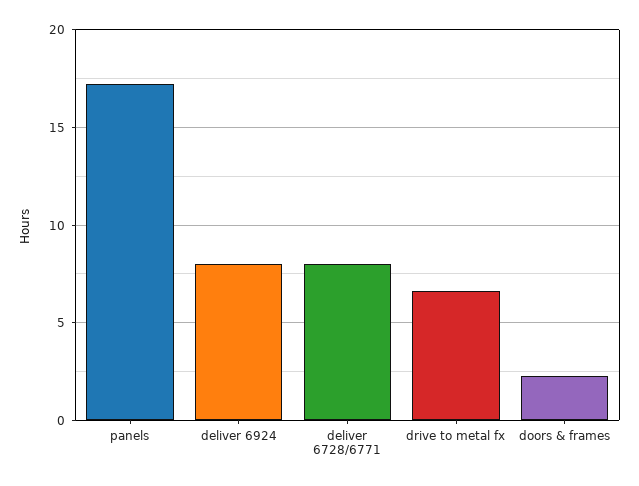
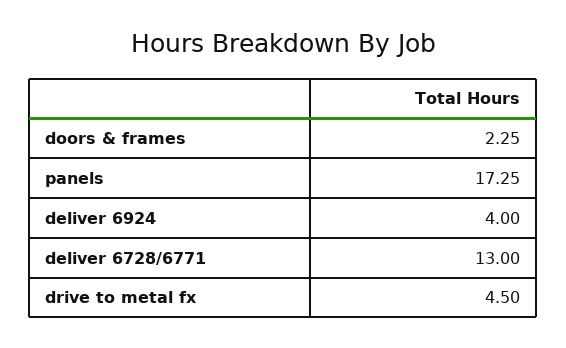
deliver 6924: 8 -> 4
deliver 6728/6771: 8 -> 13
drive to metal fx: 6.5 -> 4.5

